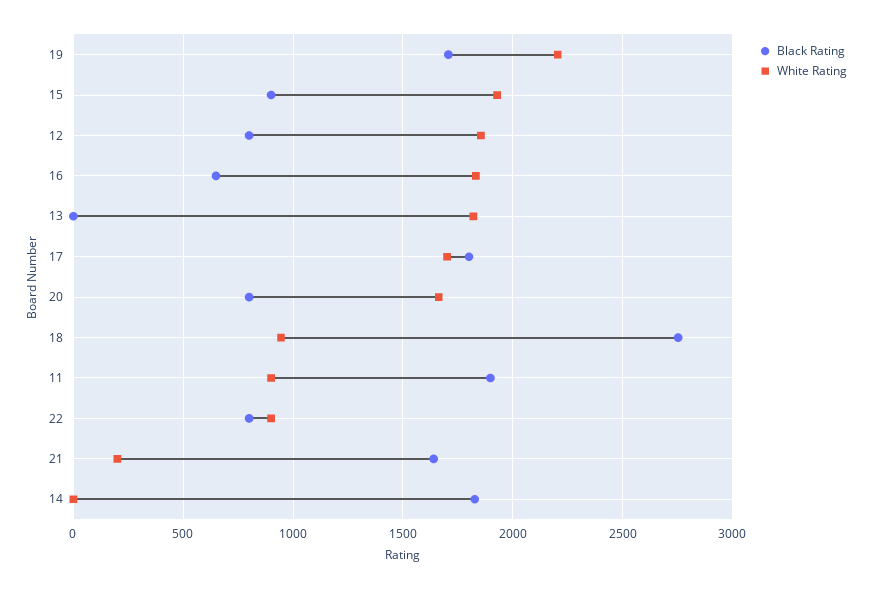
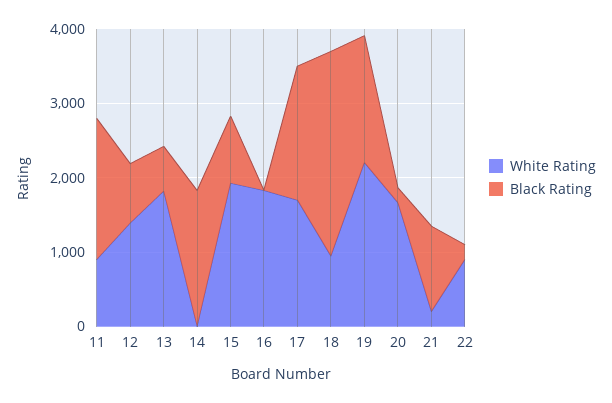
White Rating, 12: 1850 -> 1400
Black Rating, 16: 650 -> 0
Black Rating, 13: 0 -> 600
Black Rating, 20: 800 -> 200
Black Rating, 22: 800 -> 200
Black Rating, 21: 1650 -> 1200

